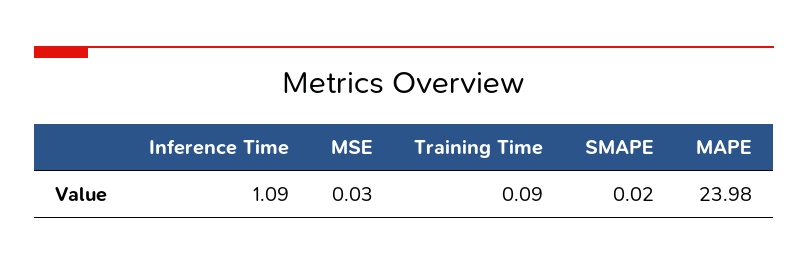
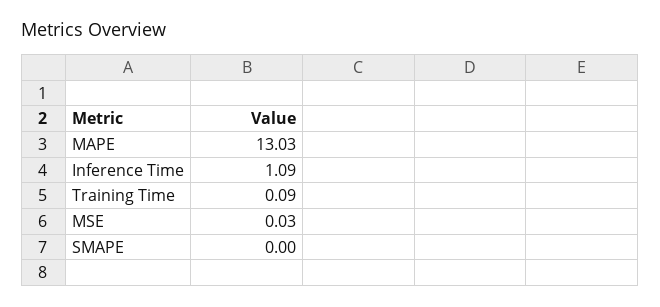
SMAPE: 0.02 -> 0
MAPE: 23.98 -> 13.03

